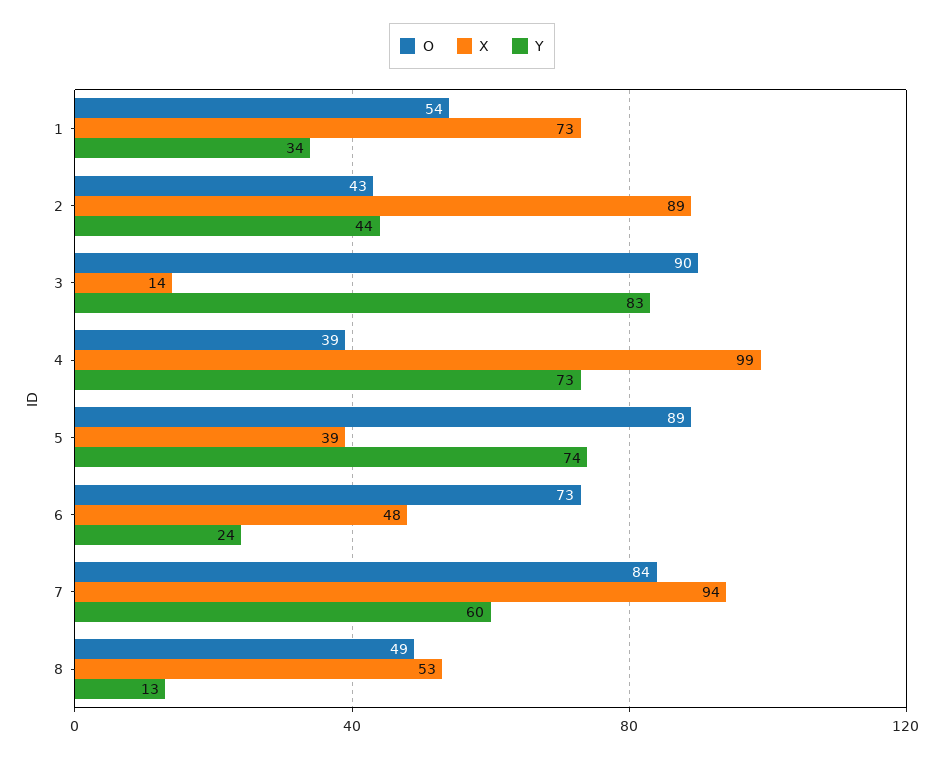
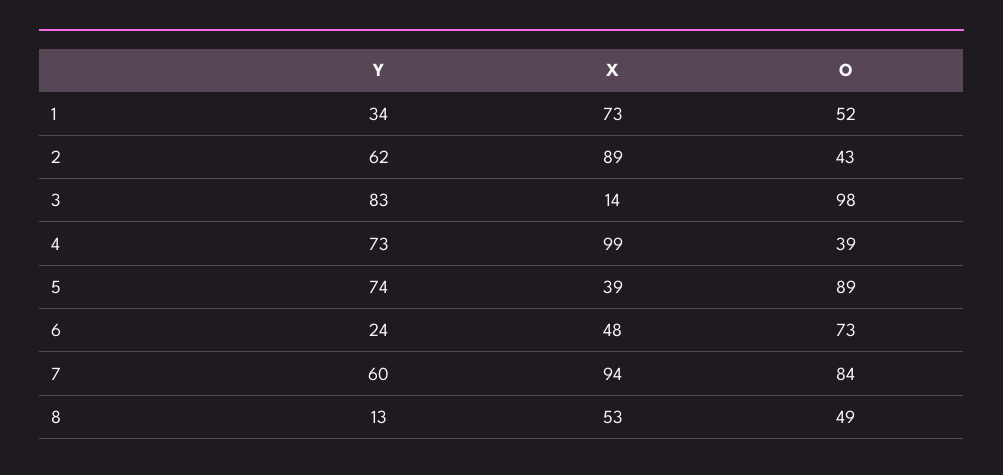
O, 1: 54 -> 52
Y, 2: 44 -> 62
O, 3: 90 -> 98

